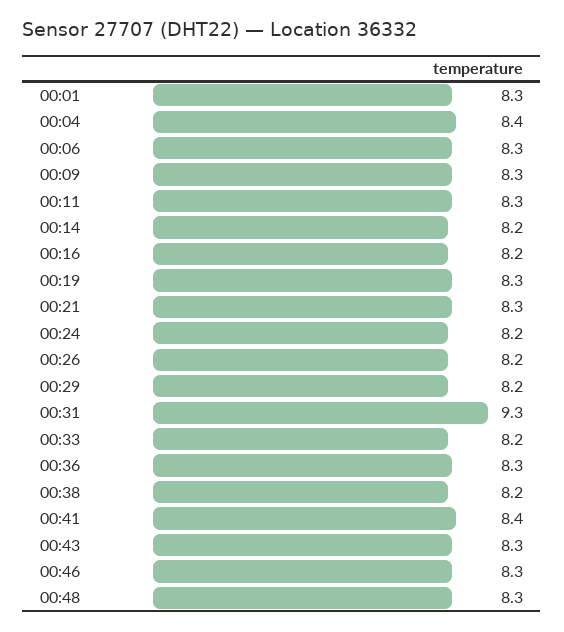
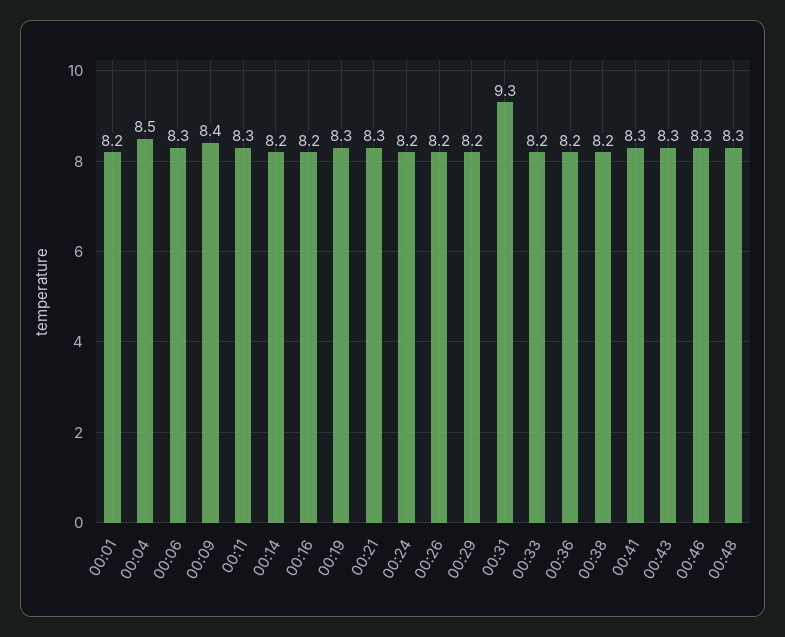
00:01: 8.3 -> 8.2
00:04: 8.4 -> 8.5
00:09: 8.3 -> 8.4
00:36: 8.3 -> 8.2
00:41: 8.4 -> 8.3

